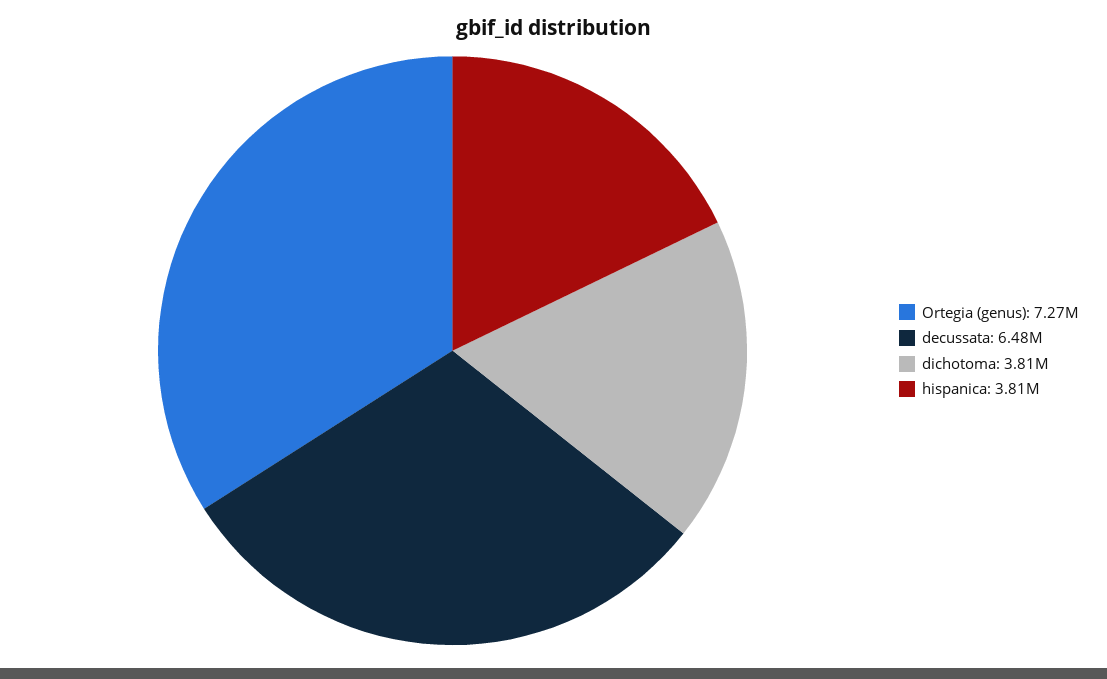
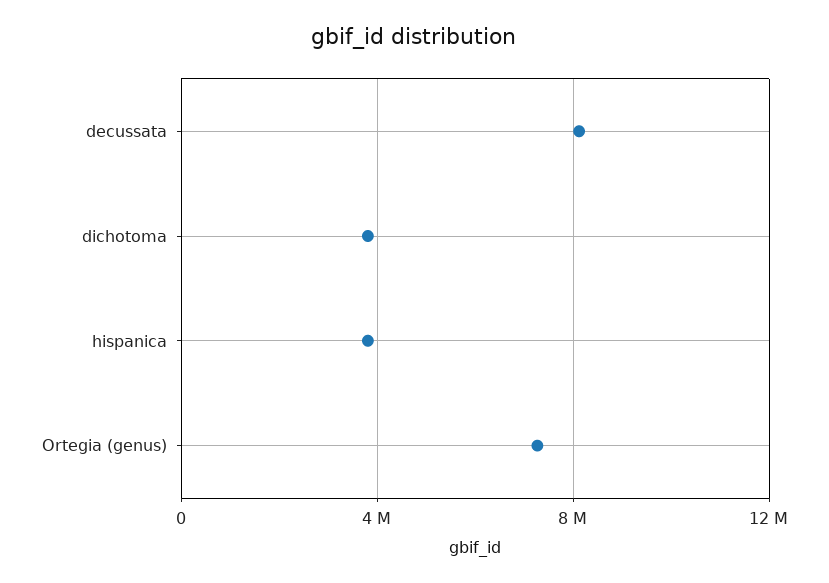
decussata: 6480000 -> 8000000

